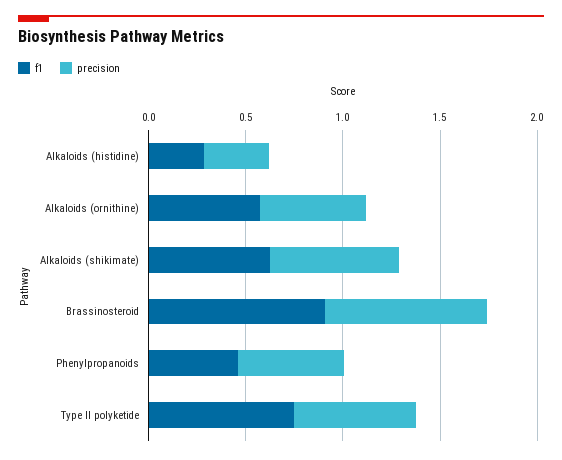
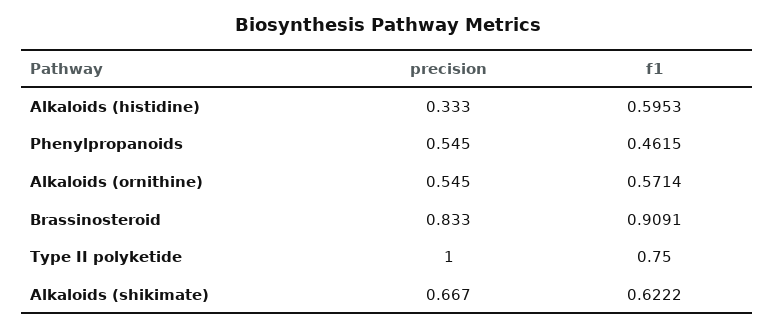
f1, Alkaloids (histidine): 0.3 -> 0.5953
precision, Type II polyketide: 0.6 -> 1

